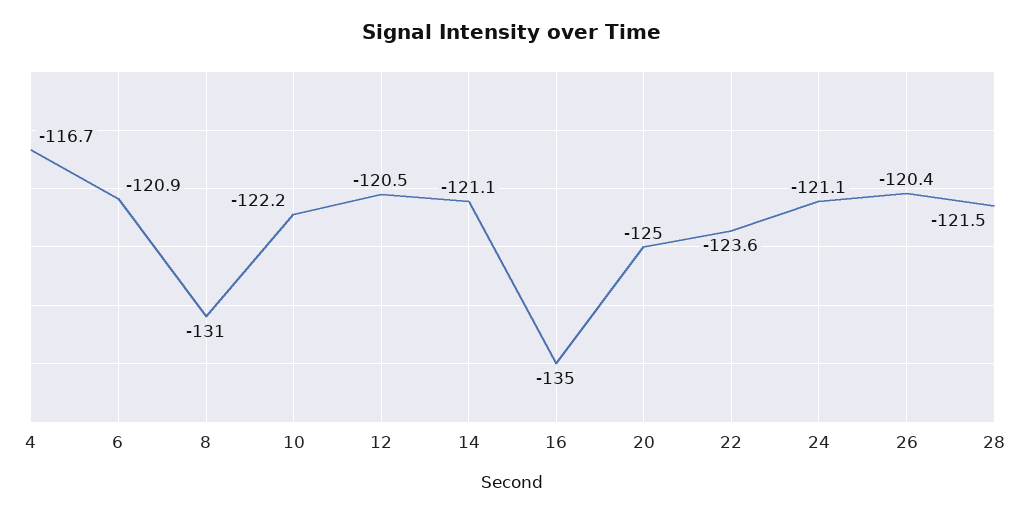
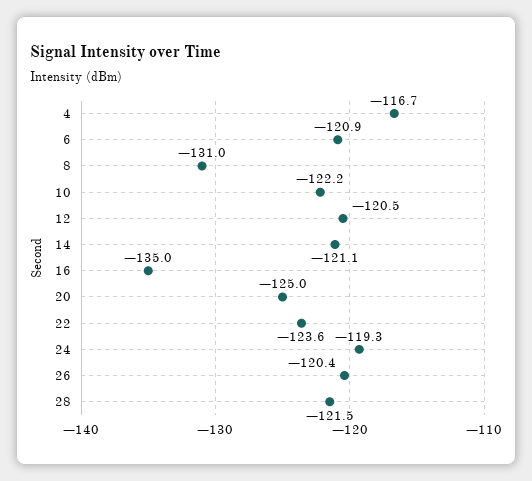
24: -121.1 -> -119.3

